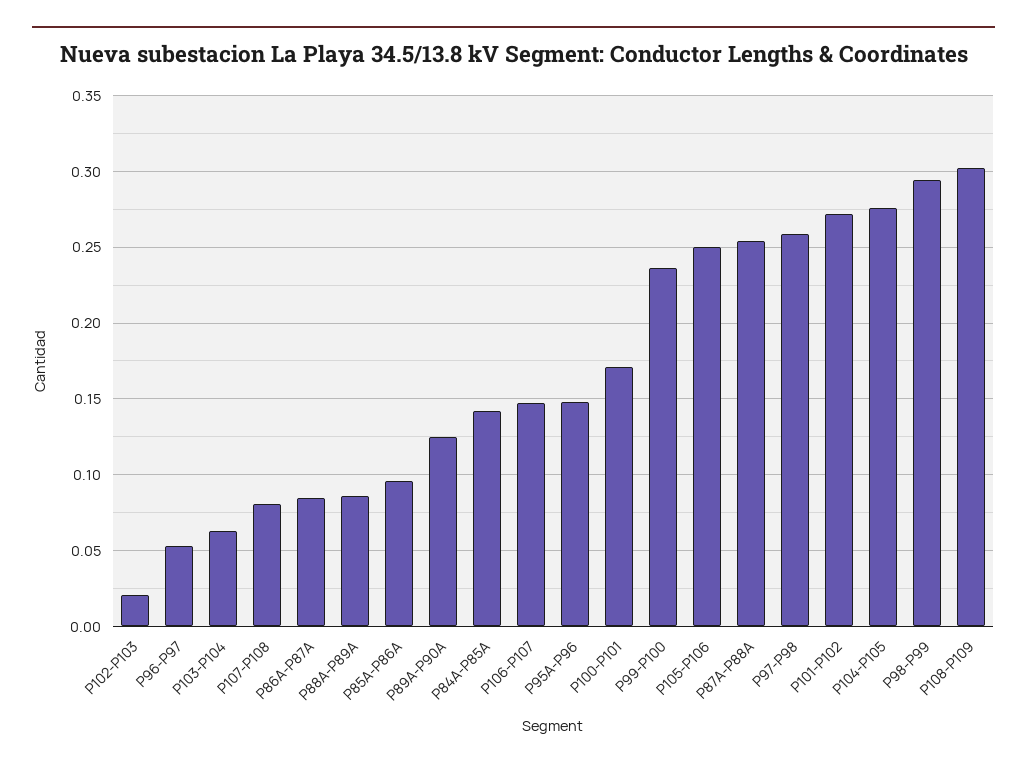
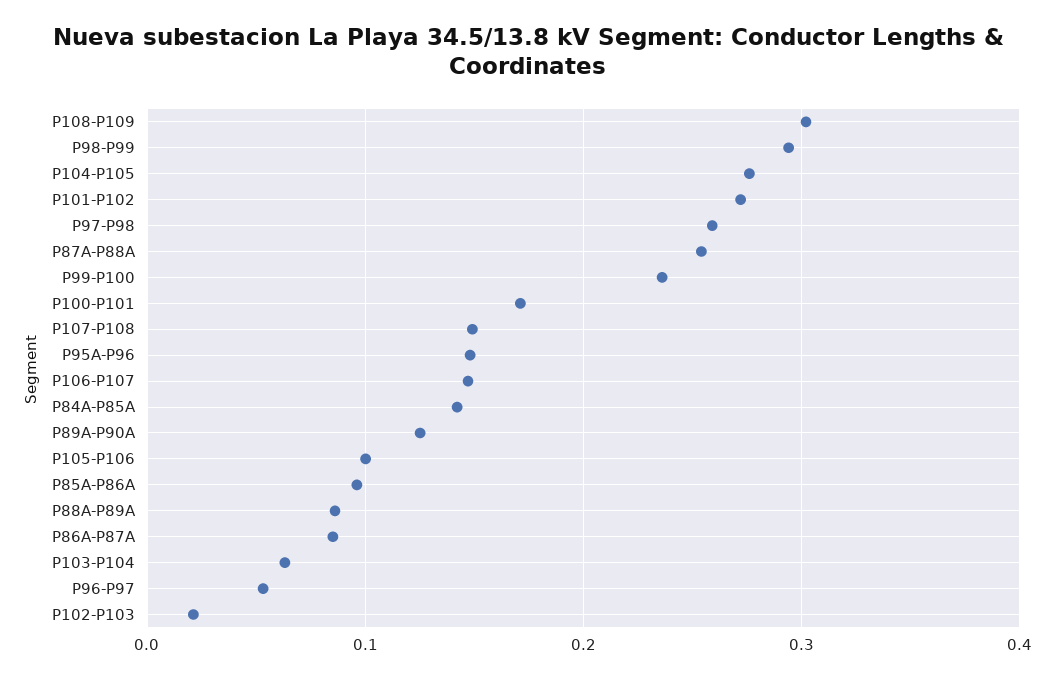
P107-P108: 0.08 -> 0.15
P105-P106: 0.25 -> 0.1

